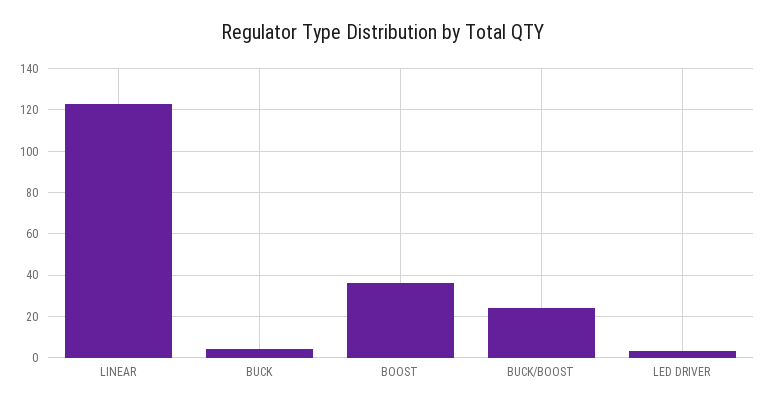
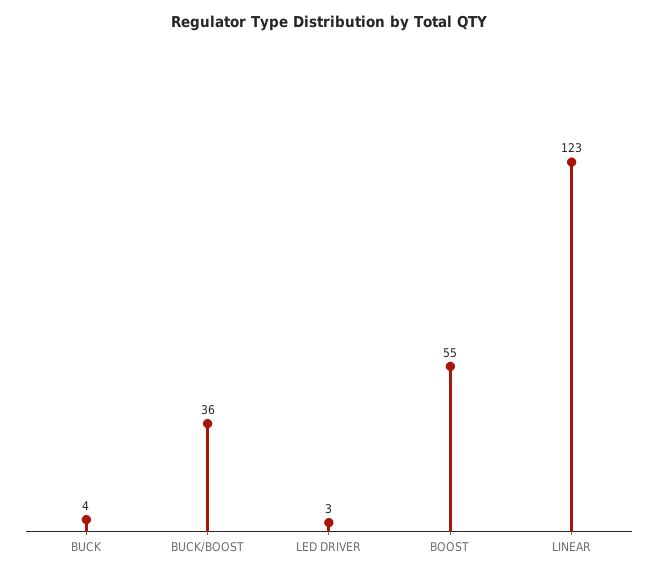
BOOST: 35 -> 55
BUCK/BOOST: 25 -> 36

